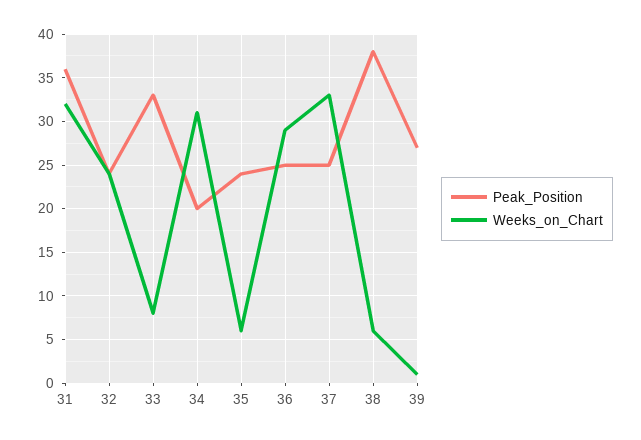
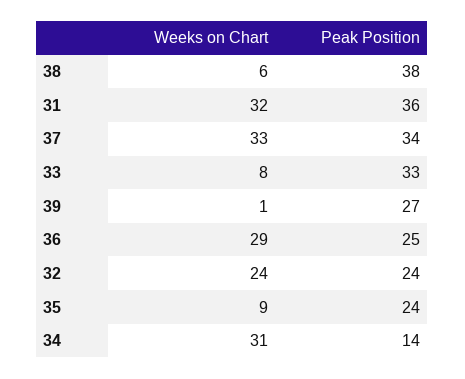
Peak_Position, 34: 20 -> 14
Weeks_on_Chart, 35: 6 -> 9
Peak_Position, 37: 25 -> 34

